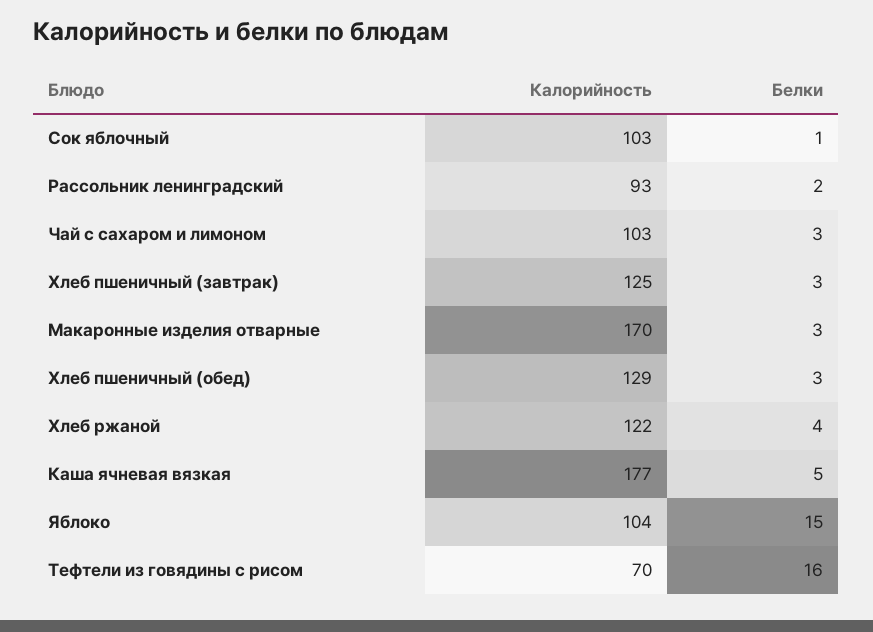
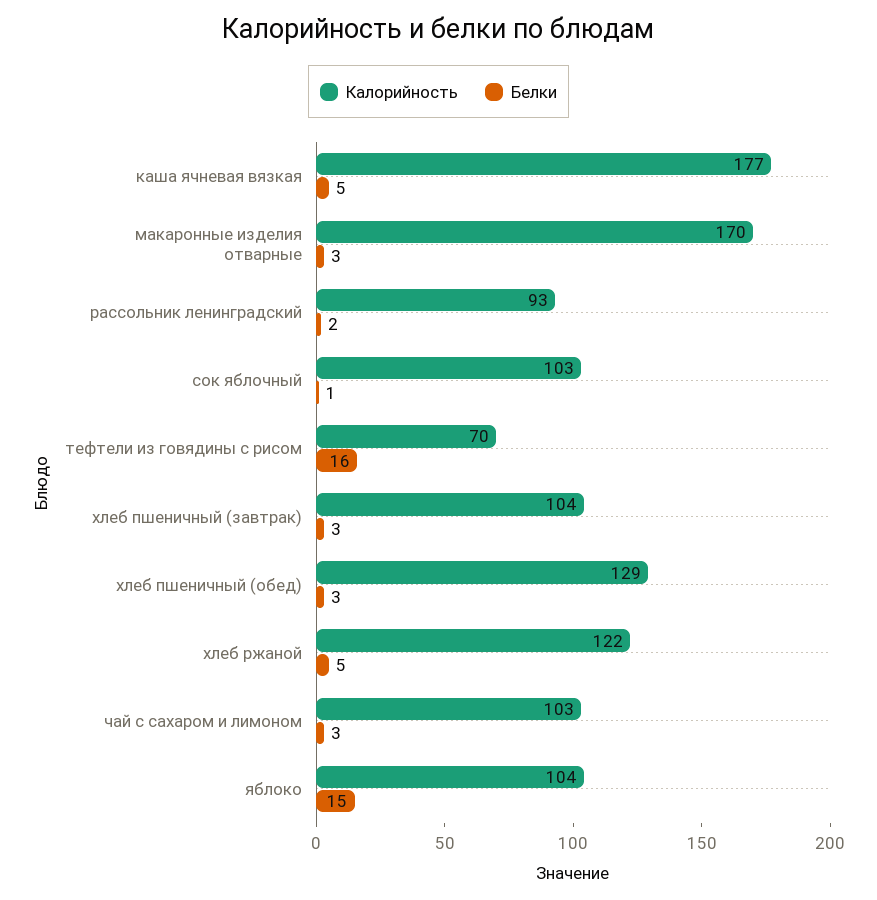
Калорийность, Хлеб пшеничный (завтрак): 125 -> 104
Белки, Хлеб ржаной: 4 -> 5

